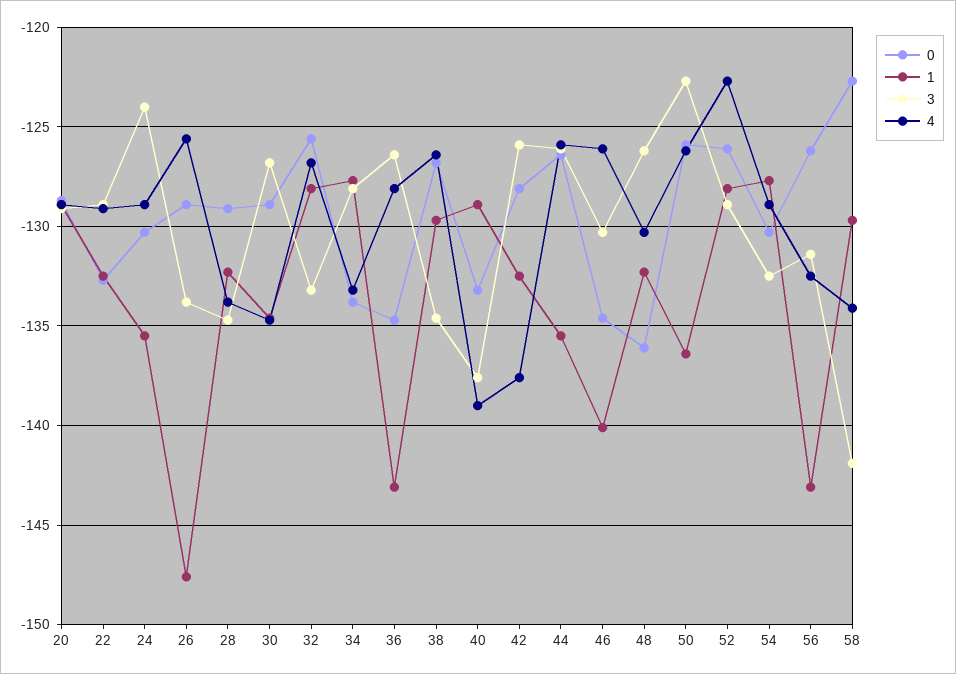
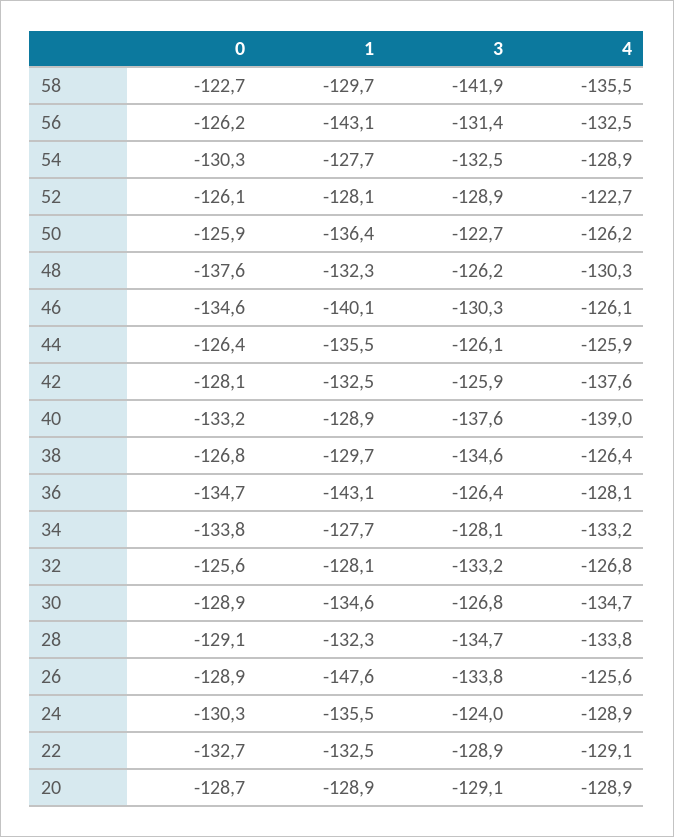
0, 48: -136 -> -137.6
4, 58: -134 -> -135.5

